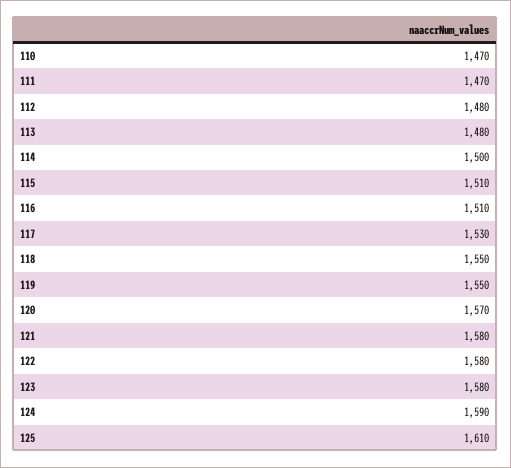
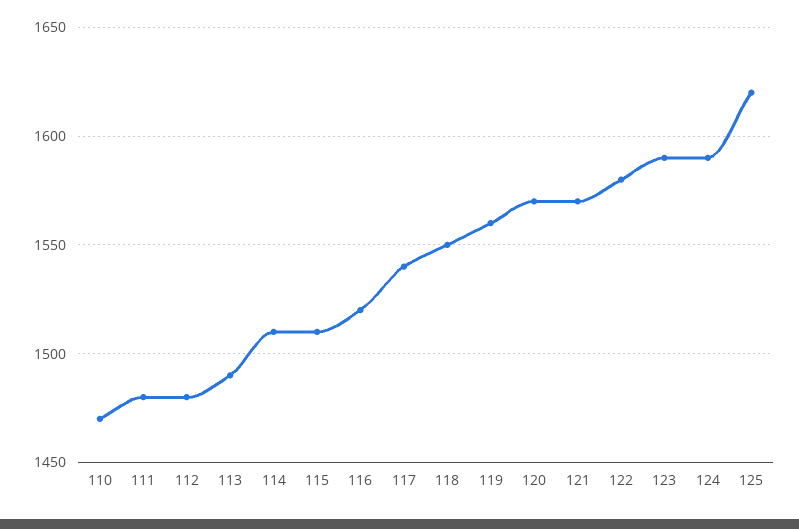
111: 1470 -> 1480
113: 1480 -> 1490
114: 1500 -> 1510
116: 1510 -> 1520
117: 1530 -> 1540
119: 1550 -> 1560
121: 1580 -> 1570
123: 1580 -> 1590
125: 1610 -> 1620

